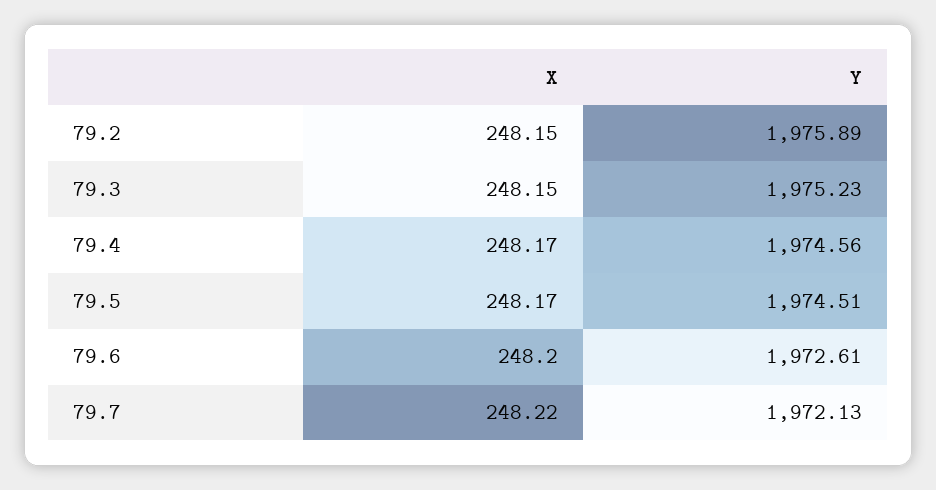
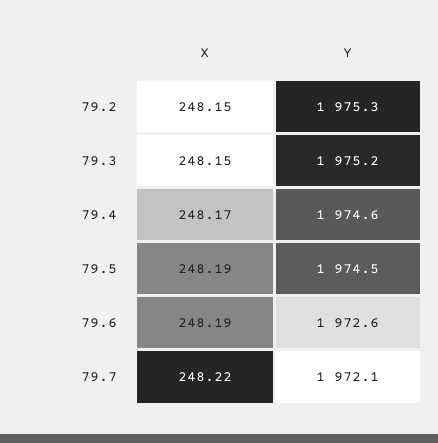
Y, 79.2: 1975.89 -> 1975.3
X, 79.5: 248.17 -> 248.19
X, 79.6: 248.2 -> 248.19

